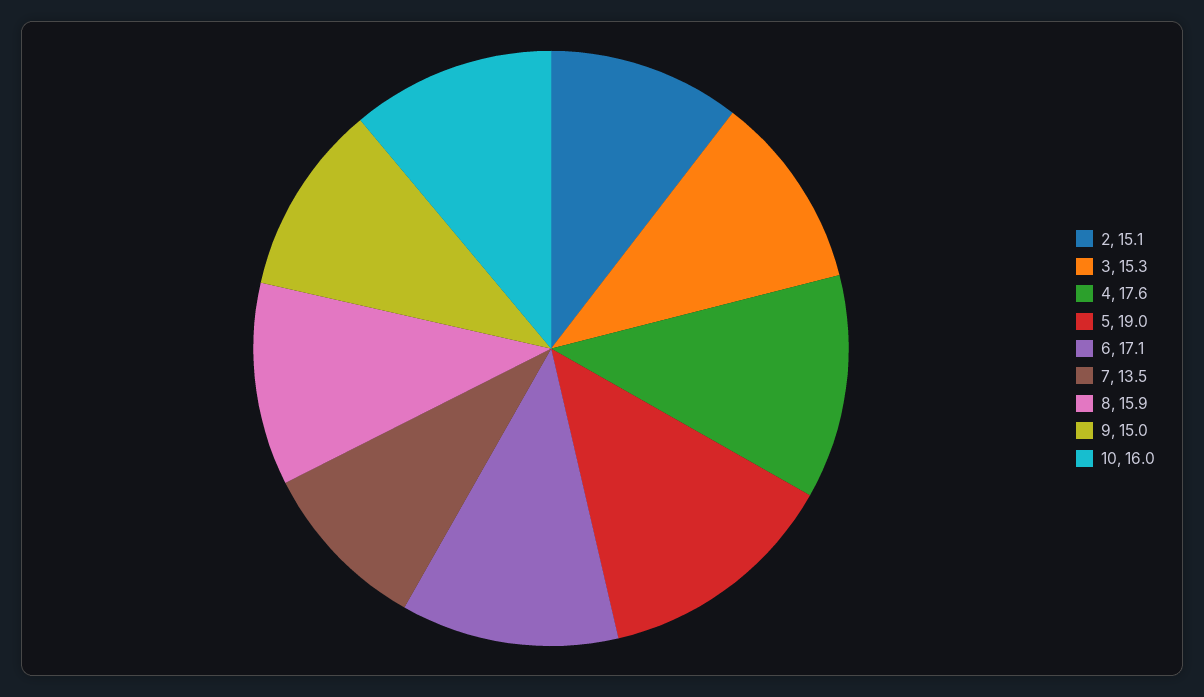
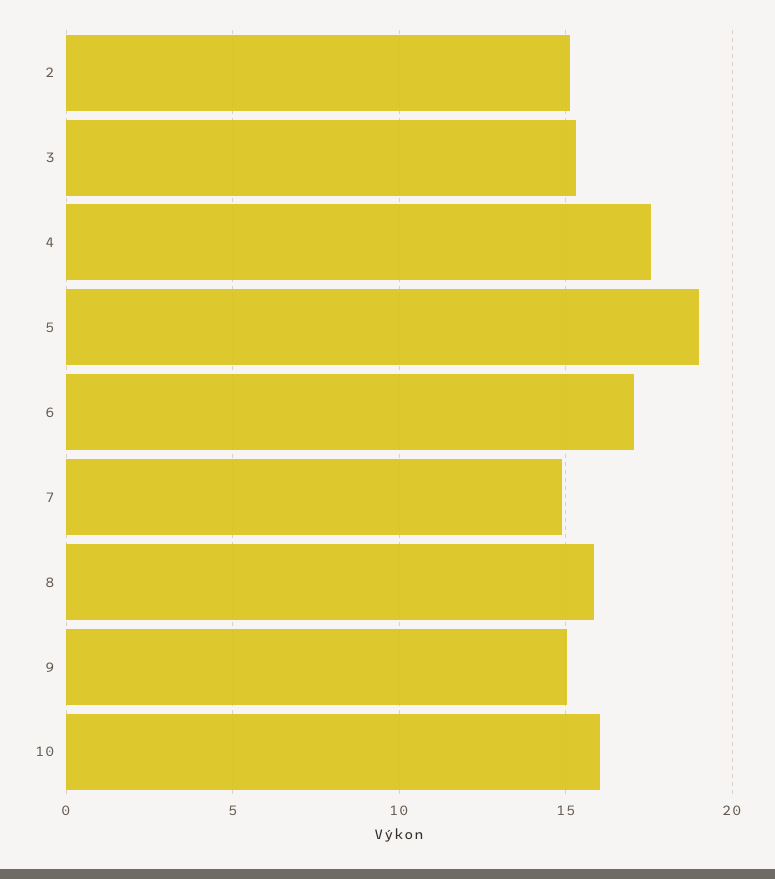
7: 13.5 -> 15

